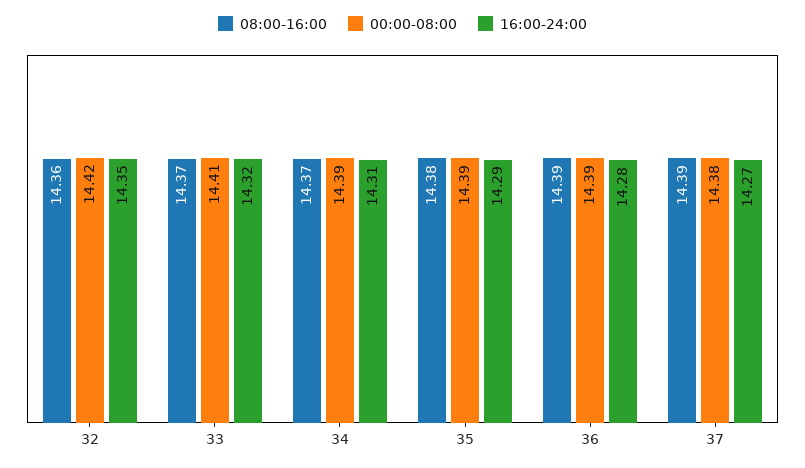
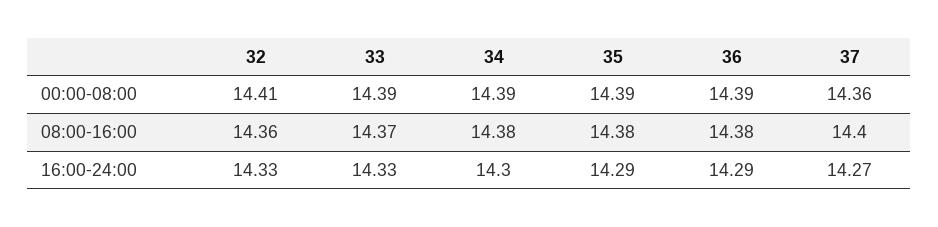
00:00-08:00, 32: 14.42 -> 14.41
16:00-24:00, 32: 14.35 -> 14.33
00:00-08:00, 33: 14.41 -> 14.39
16:00-24:00, 33: 14.32 -> 14.33
08:00-16:00, 34: 14.37 -> 14.38
16:00-24:00, 34: 14.31 -> 14.3
08:00-16:00, 36: 14.39 -> 14.38
16:00-24:00, 36: 14.28 -> 14.29
08:00-16:00, 37: 14.39 -> 14.4
00:00-08:00, 37: 14.38 -> 14.36

